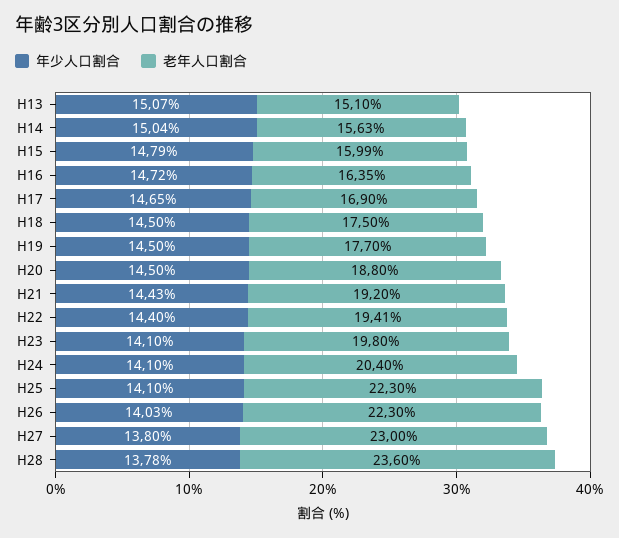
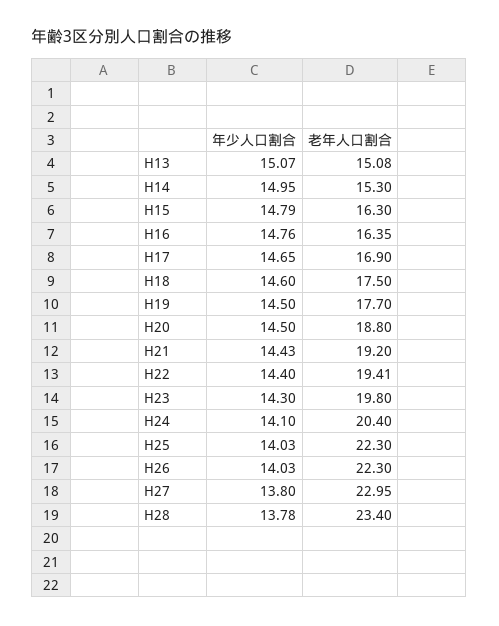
老年人口割合, H13: 15.1 -> 15.08
年少人口割合, H14: 15.04 -> 14.95
老年人口割合, H14: 15.63 -> 15.3
老年人口割合, H15: 15.99 -> 16.3
年少人口割合, H16: 14.72 -> 14.76
年少人口割合, H18: 14.5 -> 14.6
年少人口割合, H23: 14.1 -> 14.3
年少人口割合, H25: 14.1 -> 14.03
老年人口割合, H27: 23 -> 22.95
老年人口割合, H28: 23.6 -> 23.4

